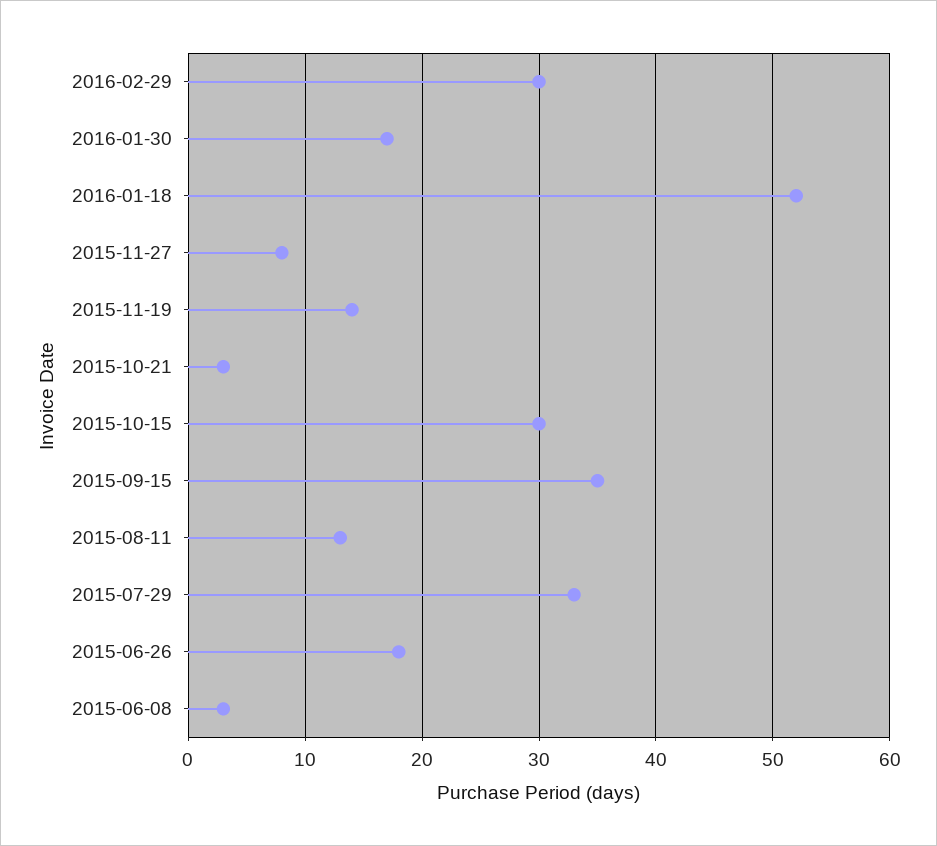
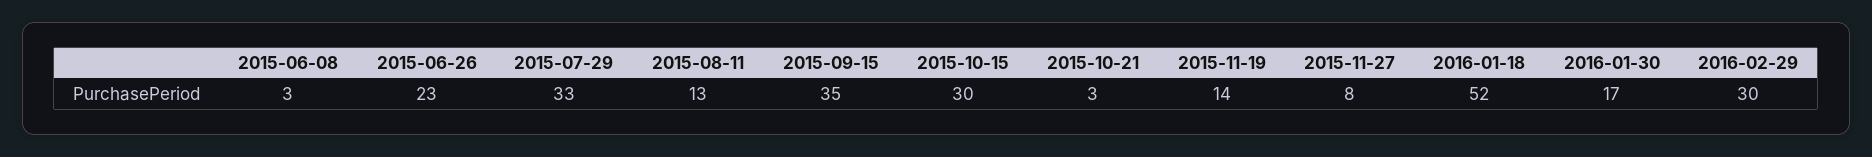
2015-06-26: 18 -> 23

